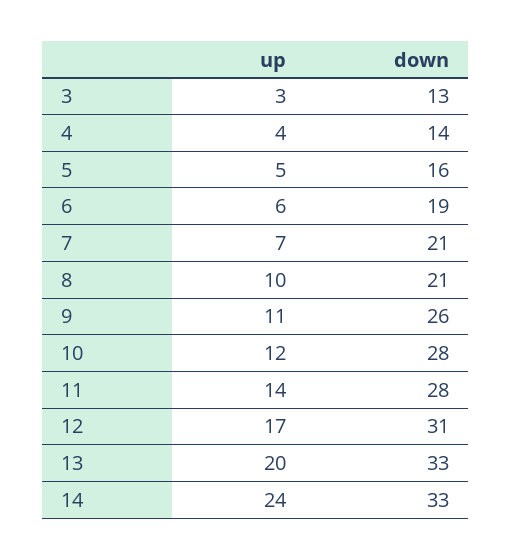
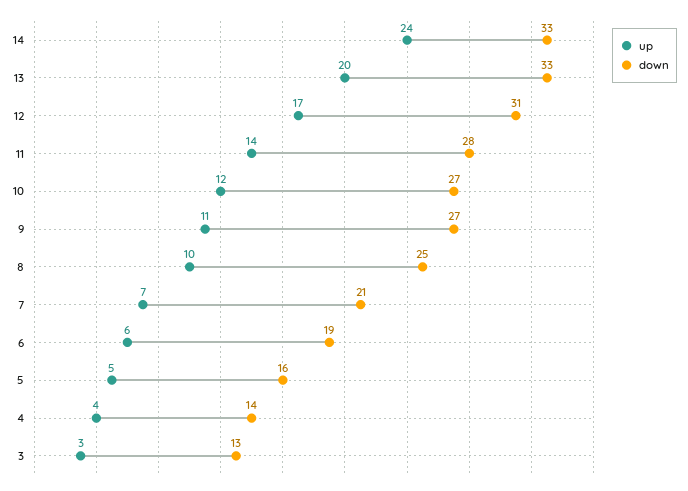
down, 8: 21 -> 25
down, 9: 26 -> 27
down, 10: 28 -> 27

